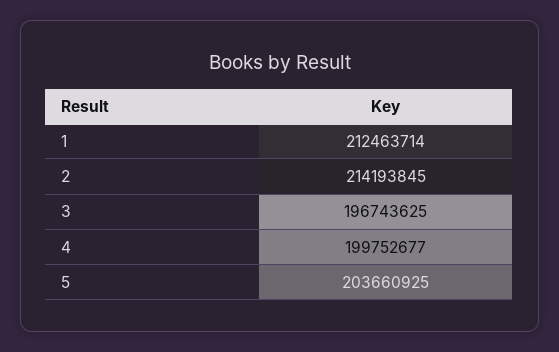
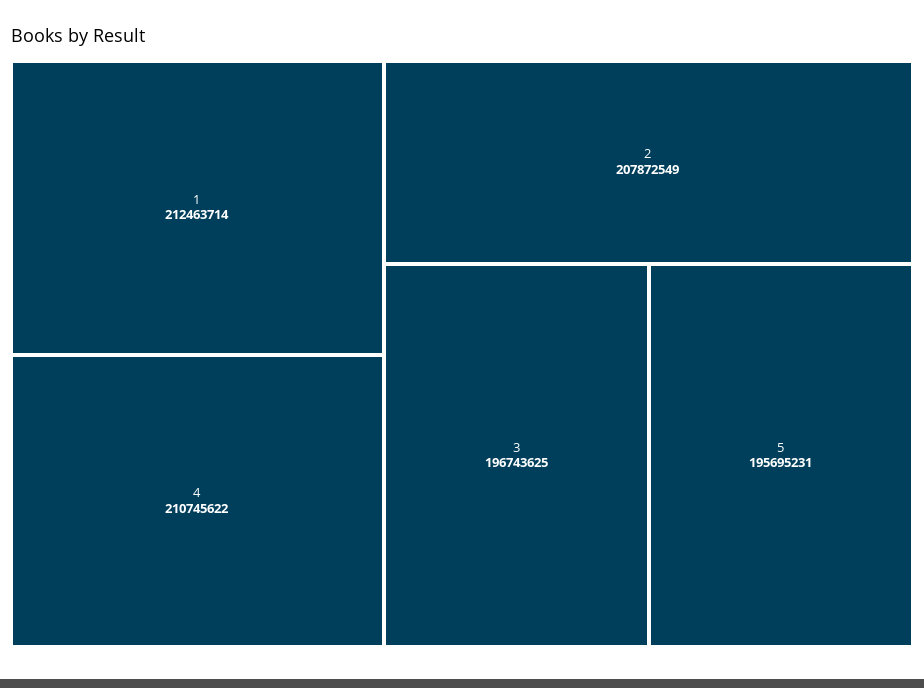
2: 214193845 -> 207872549
4: 199752677 -> 210745622
5: 203660925 -> 195695231

